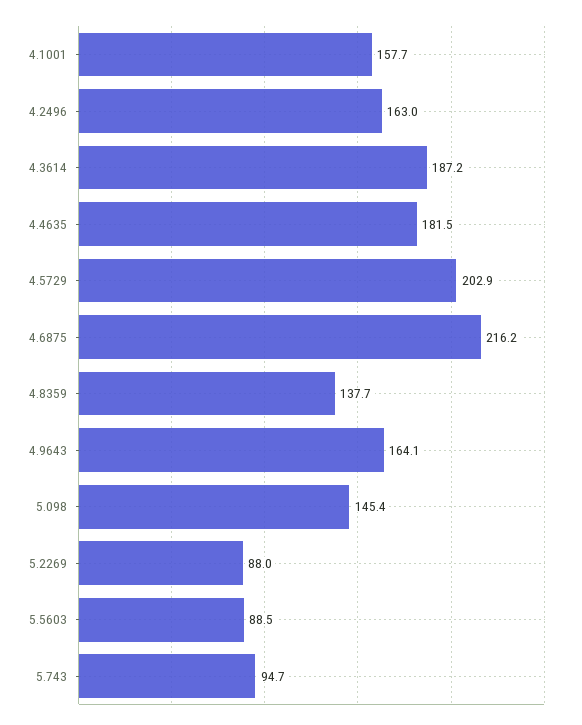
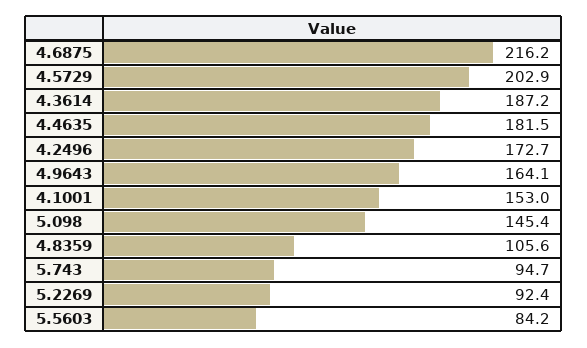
4.1001: 157.7 -> 153
4.2496: 163 -> 172.7
4.8359: 137.7 -> 105.6
5.2269: 88 -> 92.4
5.5603: 88.5 -> 84.2

